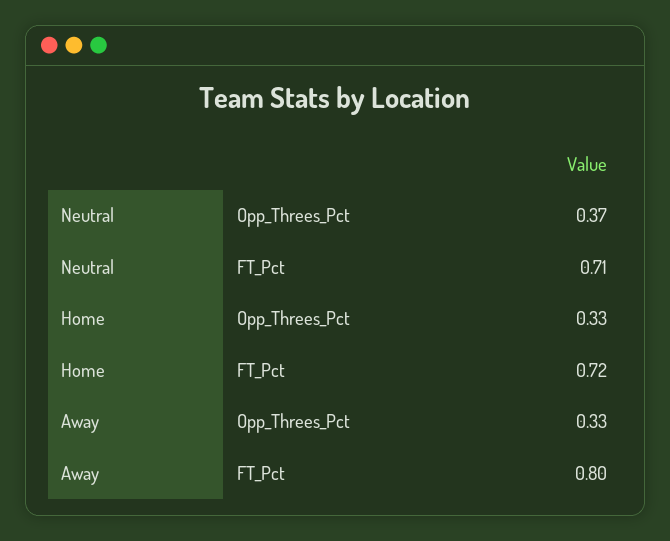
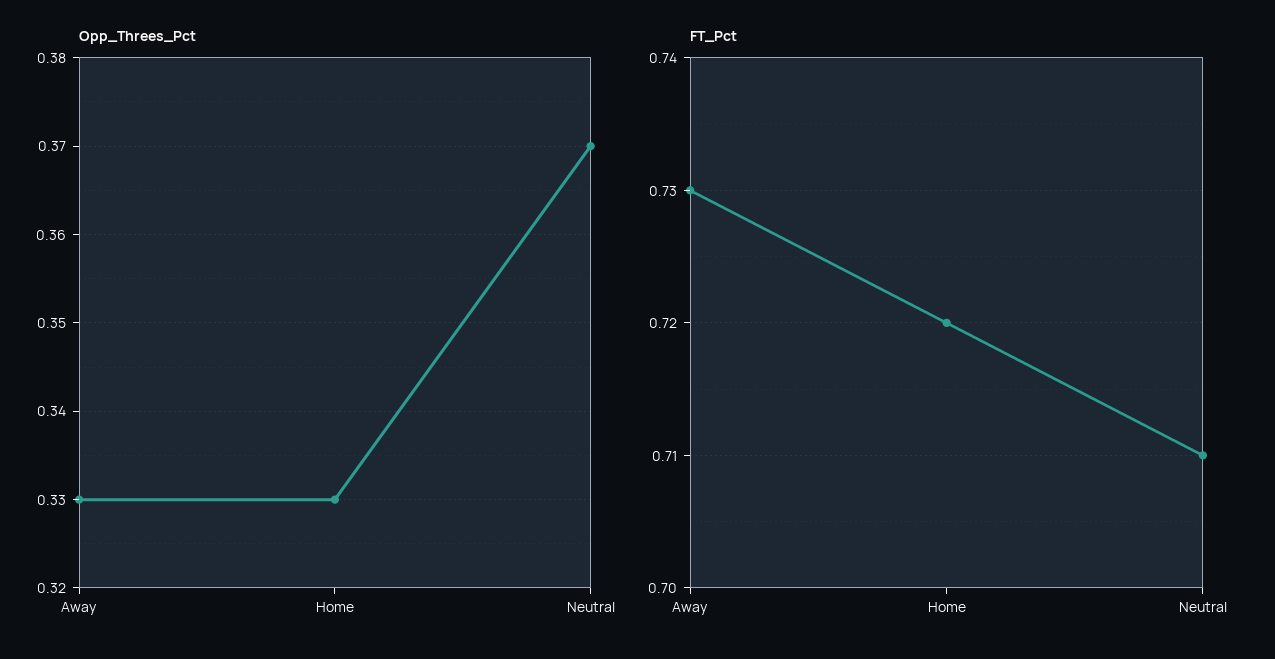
FT_Pct, Away: 0.8 -> 0.73

